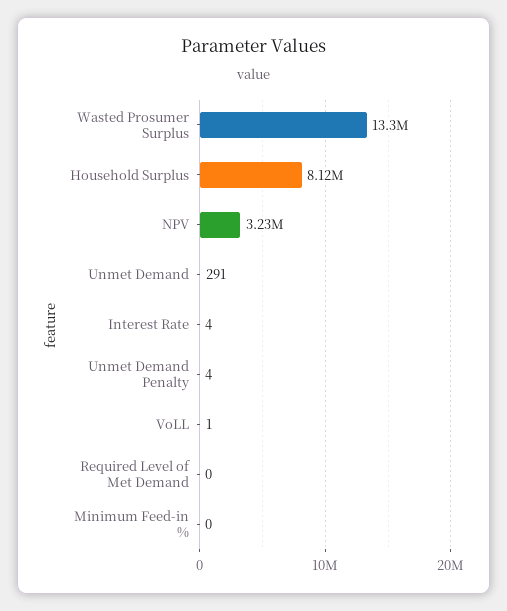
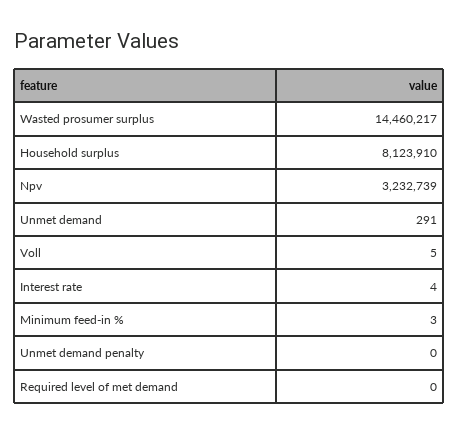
Wasted Prosumer Surplus: 13300000 -> 14460217
Unmet Demand Penalty: 4 -> 0
VoLL: 1 -> 5
Minimum Feed-in %: 0 -> 3

